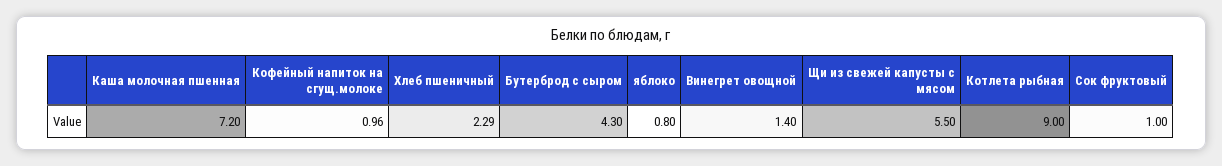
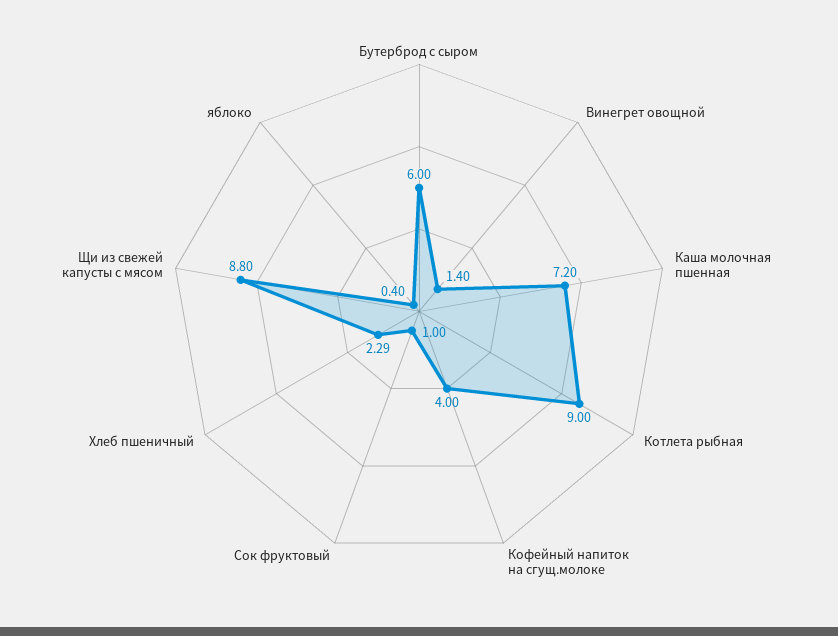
Кофейный напиток на сгущ.молоке: 0.96 -> 4
Бутерброд с сыром: 4.3 -> 6
яблоко: 0.8 -> 0.4
Щи из свежей капусты с мясом: 5.5 -> 8.8

